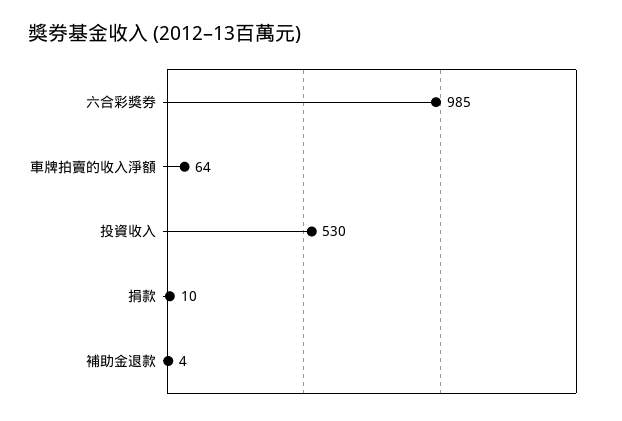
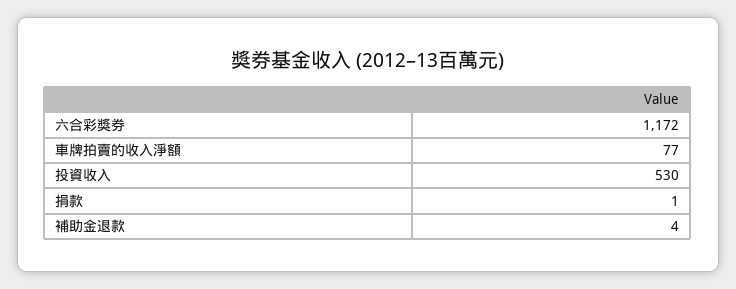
六合彩獎券: 985 -> 1172
車牌拍賣的收入淨額: 64 -> 77
捐款: 10 -> 1

